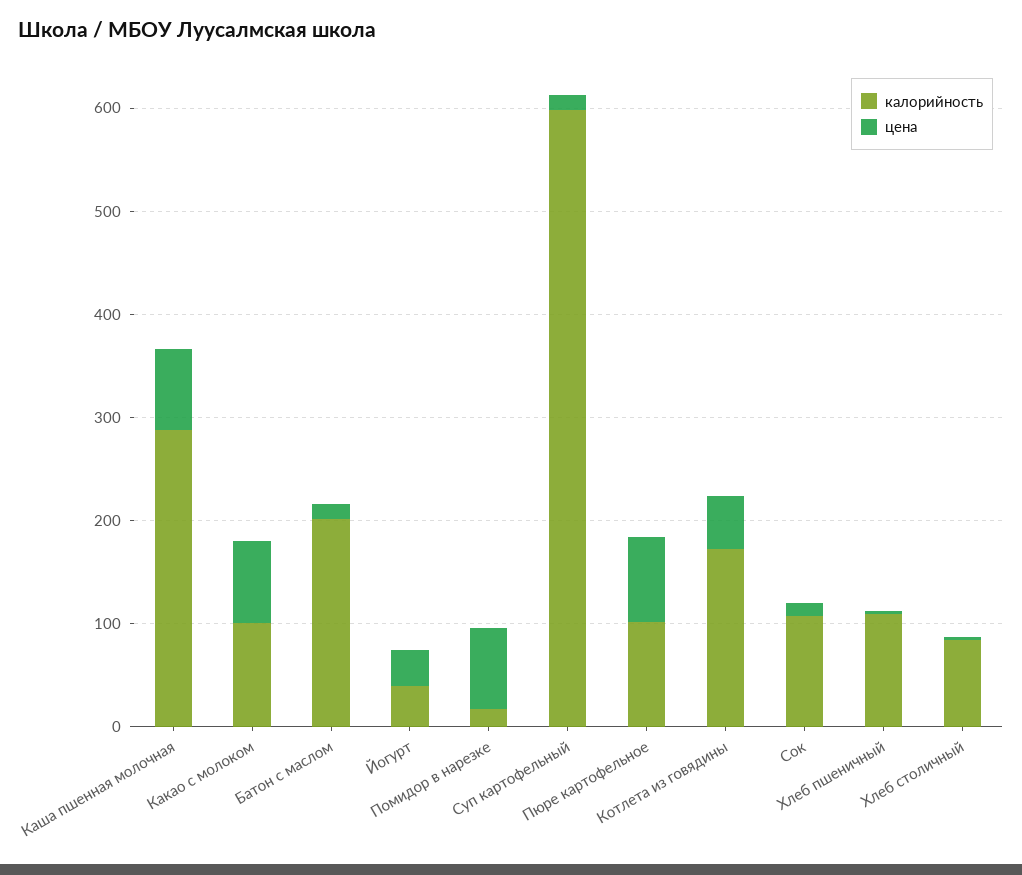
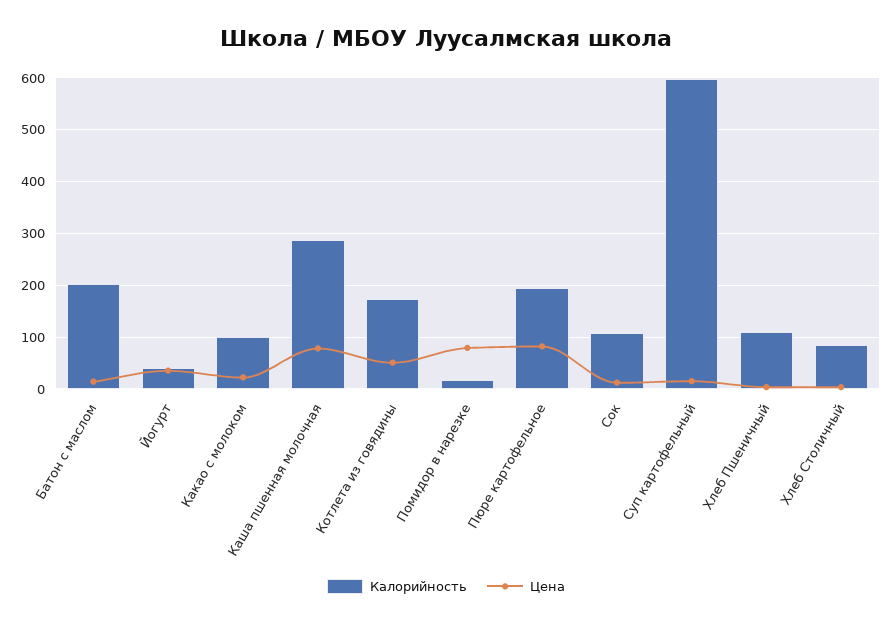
цена, Какао с молоком: 80 -> 20
калорийность, Пюре картофельное: 100 -> 200

